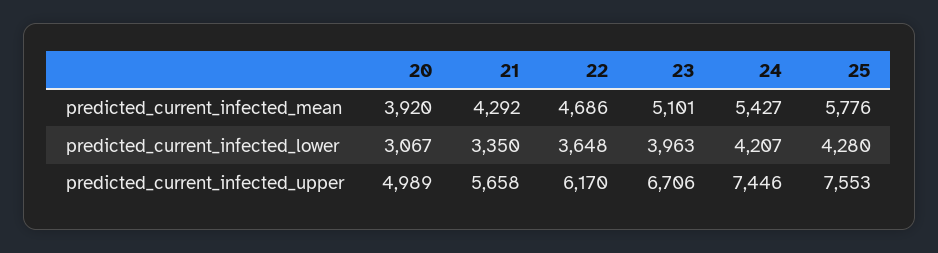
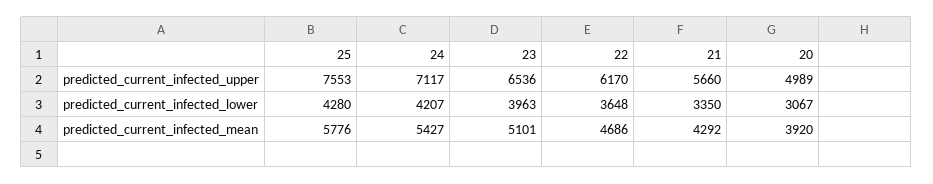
21, predicted_current_infected_upper: 5658 -> 5660
23, predicted_current_infected_upper: 6706 -> 6536
24, predicted_current_infected_upper: 7446 -> 7117

